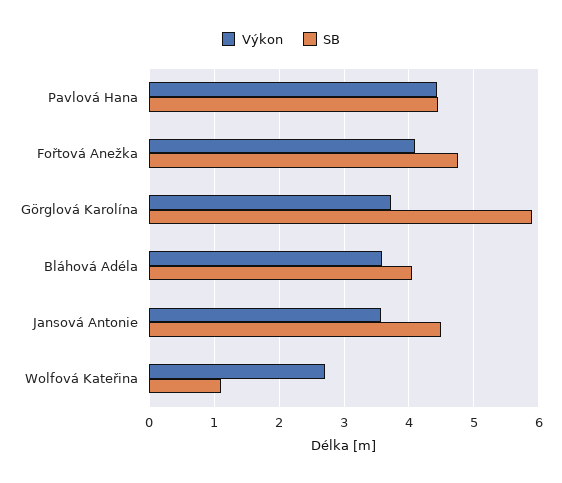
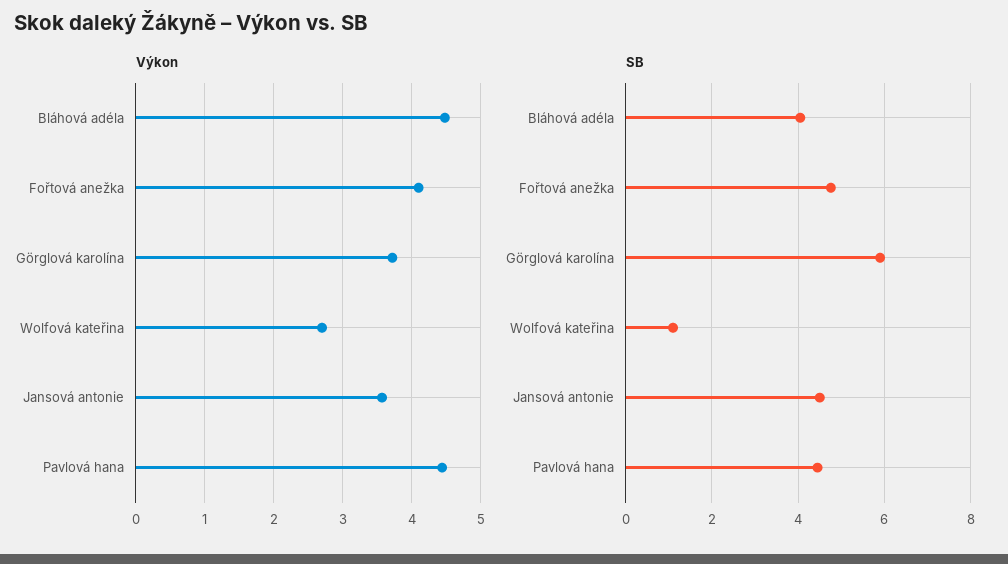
Výkon, Bláhová Adéla: 3.6 -> 4.5

